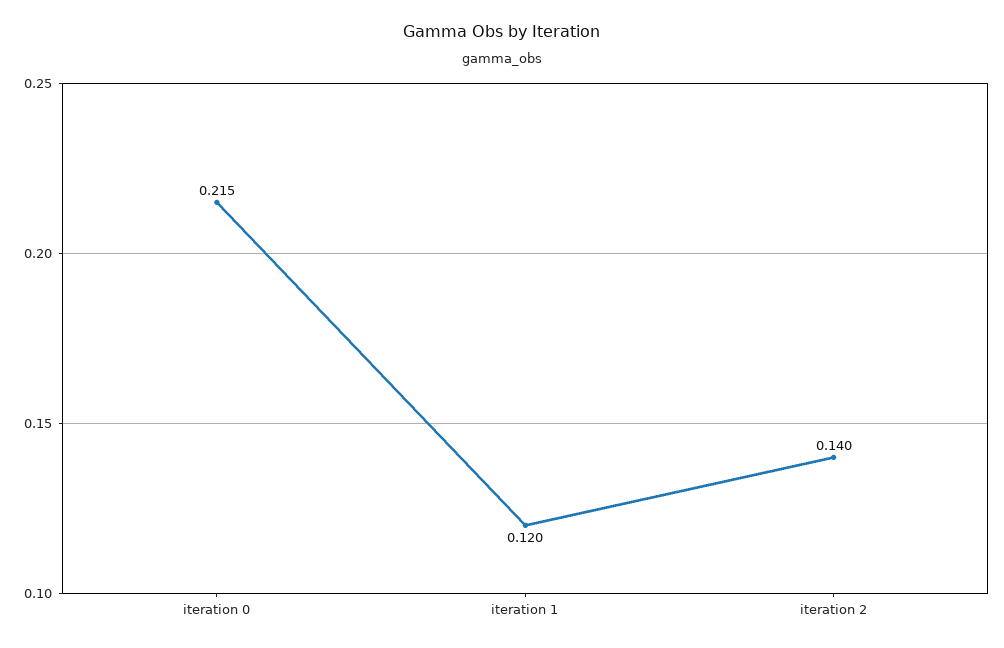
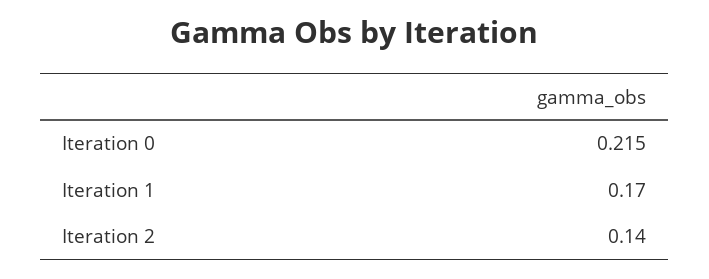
iteration 1: 0.12 -> 0.17

